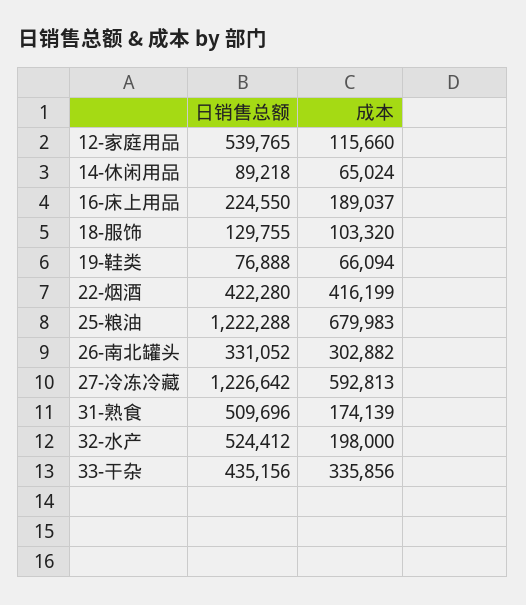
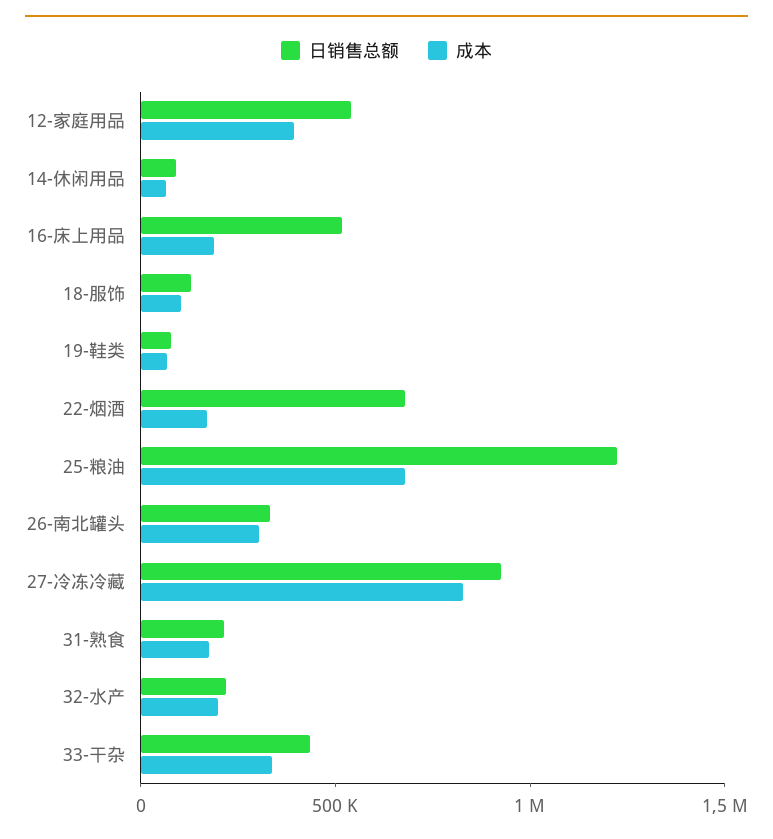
成本, 12-家庭用品: 115660 -> 400000
日销售总额, 16-床上用品: 224550 -> 500000
日销售总额, 22-烟酒: 422280 -> 700000
成本, 22-烟酒: 416199 -> 200000
日销售总额, 27-冷冻冷藏: 1226642 -> 900000
成本, 27-冷冻冷藏: 592813 -> 800000
日销售总额, 31-熟食: 509696 -> 200000
日销售总额, 32-水产: 524412 -> 200000

